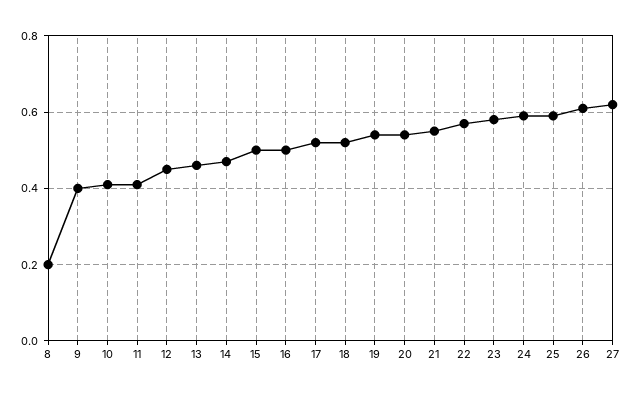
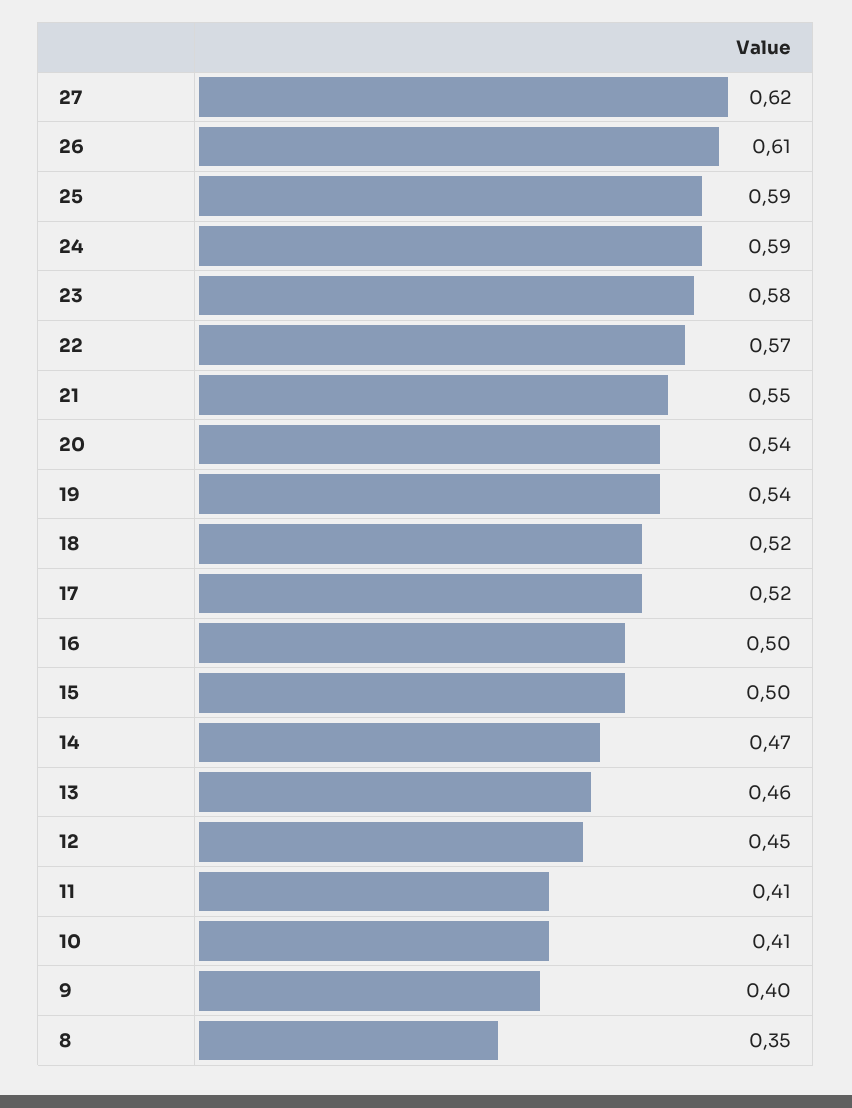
8: 0.2 -> 0.35

